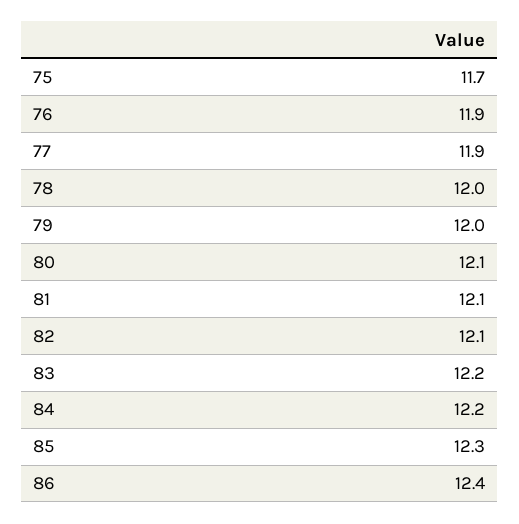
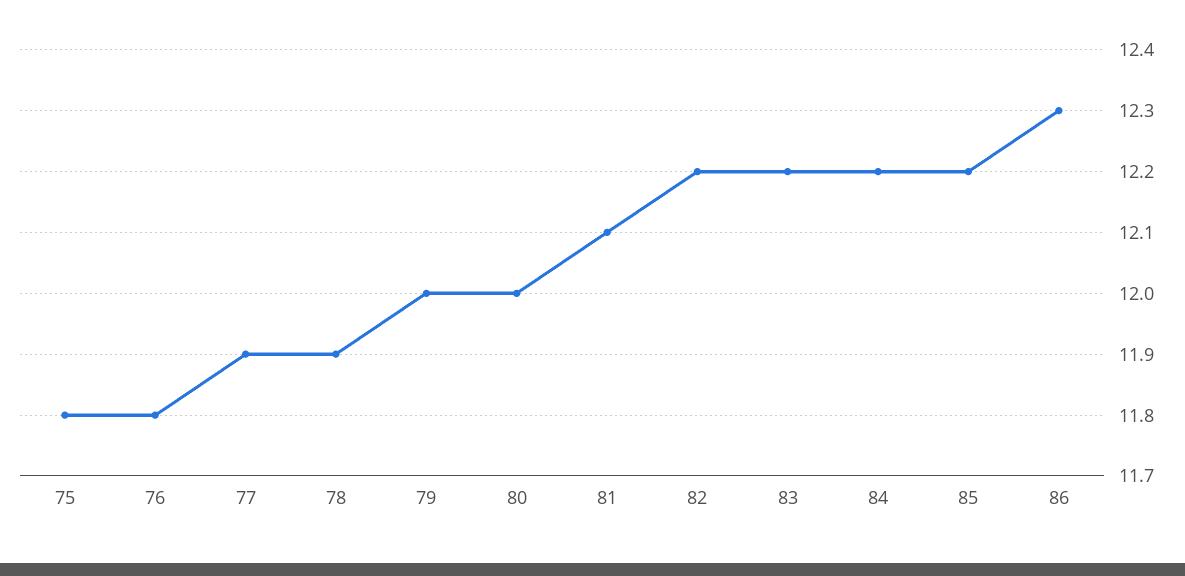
75: 11.7 -> 11.8
76: 11.9 -> 11.8
78: 12 -> 11.9
80: 12.1 -> 12
82: 12.1 -> 12.2
85: 12.3 -> 12.2
86: 12.4 -> 12.3

